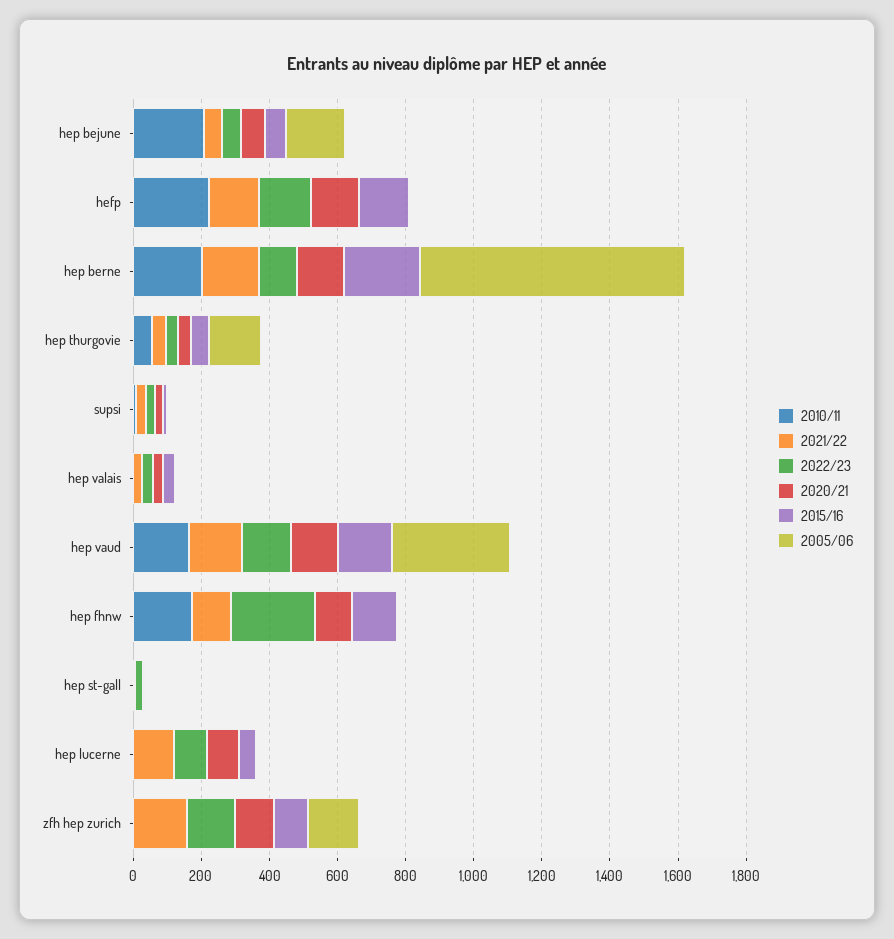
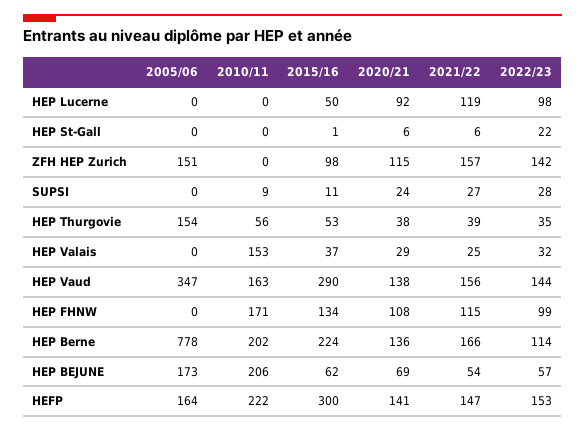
2015/16, hefp: 150 -> 300
2005/06, hefp: 0 -> 164
2010/11, hep valais: 0 -> 153
2015/16, hep vaud: 150 -> 290
2022/23, hep fhnw: 250 -> 99

